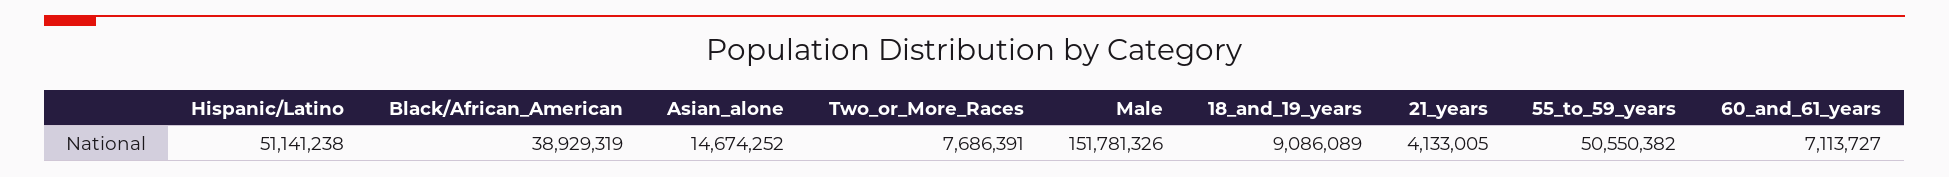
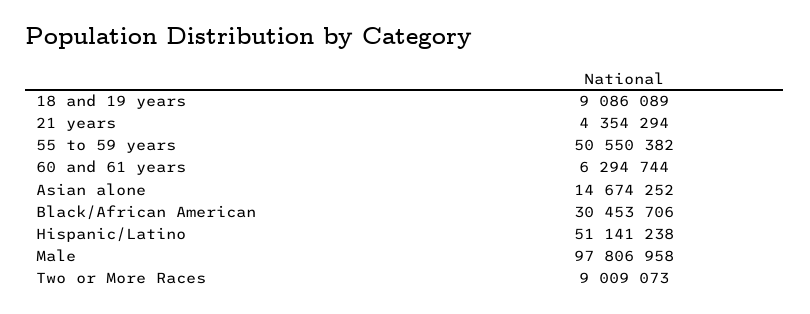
Black/African_American: 38929319 -> 30453706
Two_or_More_Races: 7686391 -> 9009073
Male: 151781326 -> 97806958
21_years: 4133005 -> 4354294
60_and_61_years: 7113727 -> 6294744

